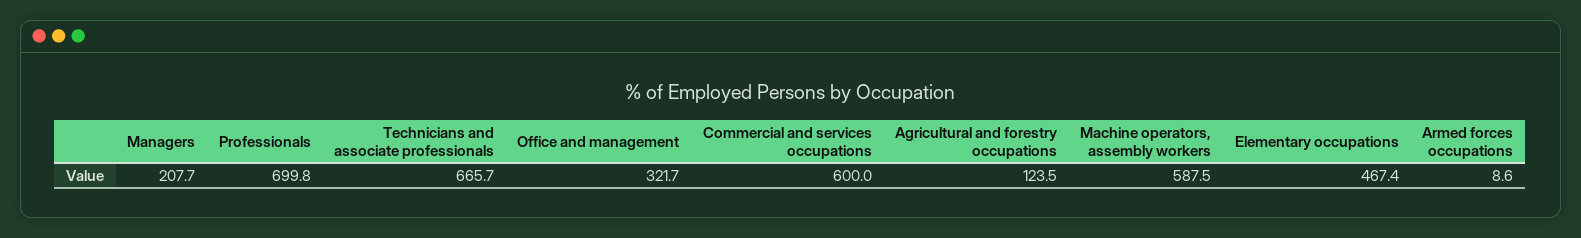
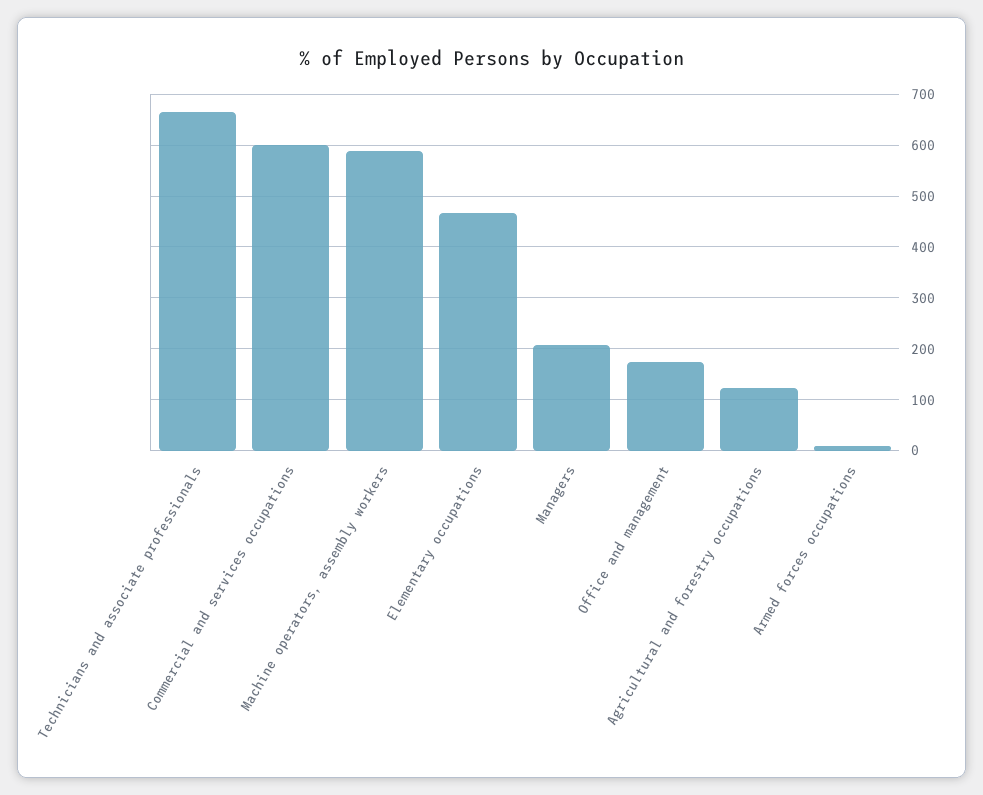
Professionals: 699.8 -> none
Office and management: 321.7 -> 180

